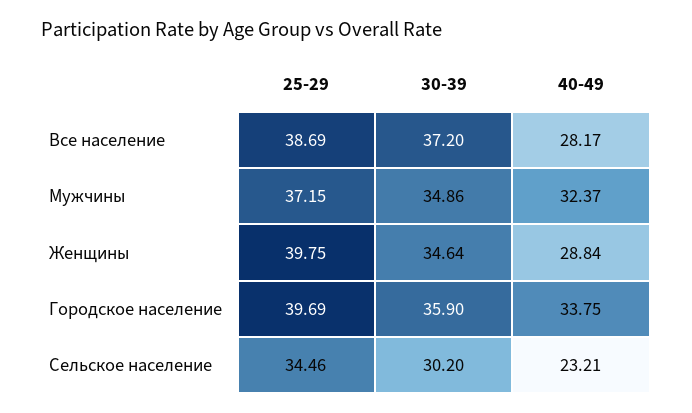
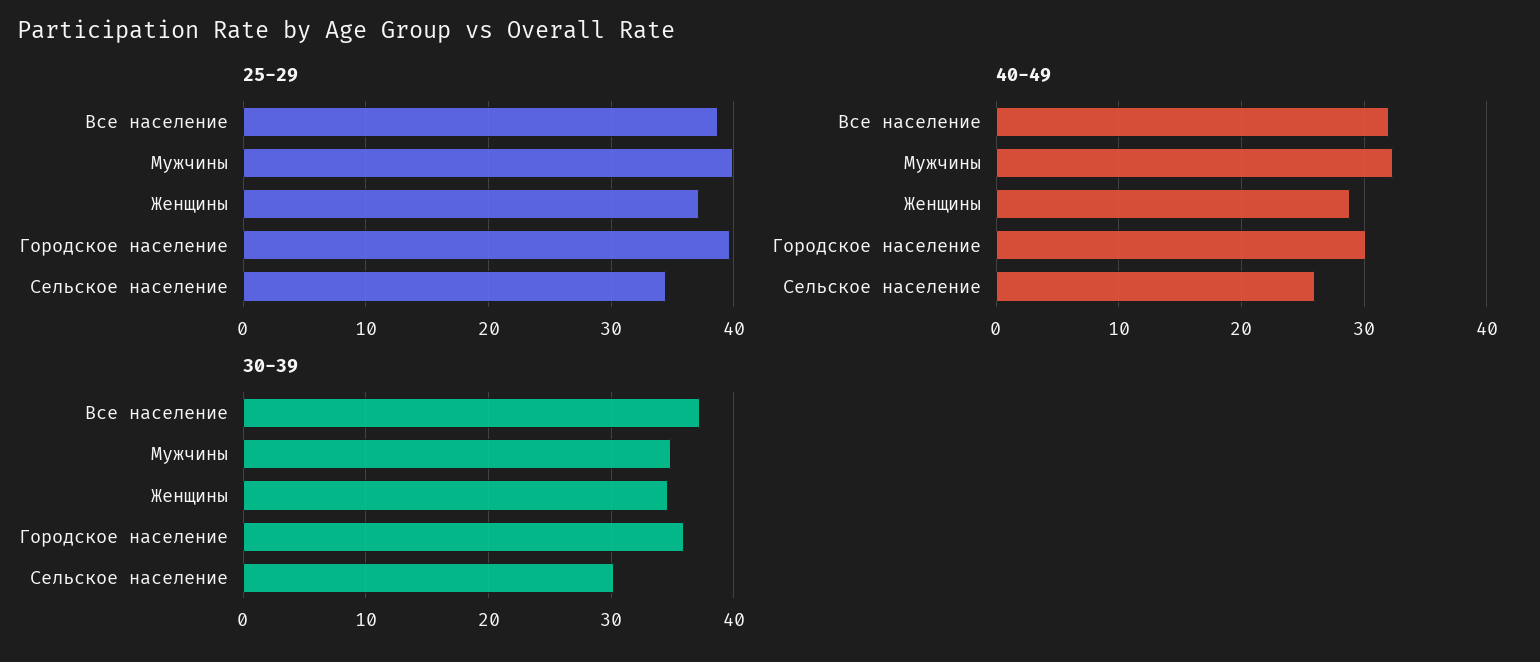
40-49, Все население: 28.17 -> 32
25-29, Мужчины: 37.15 -> 40
25-29, Женщины: 39.75 -> 37
40-49, Городское население: 33.75 -> 30
40-49, Сельское население: 23.21 -> 26

